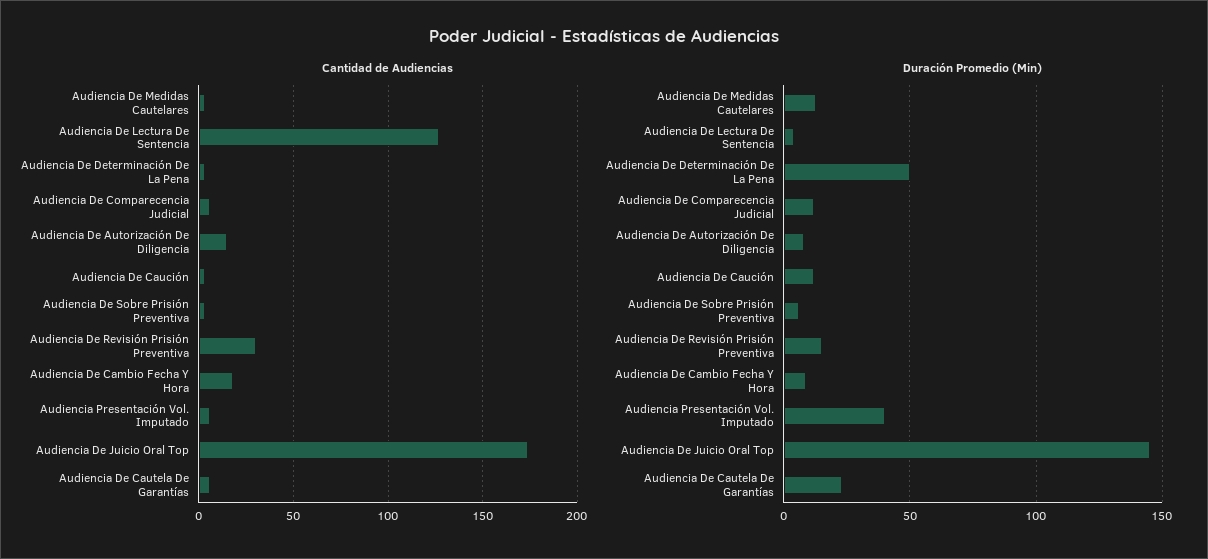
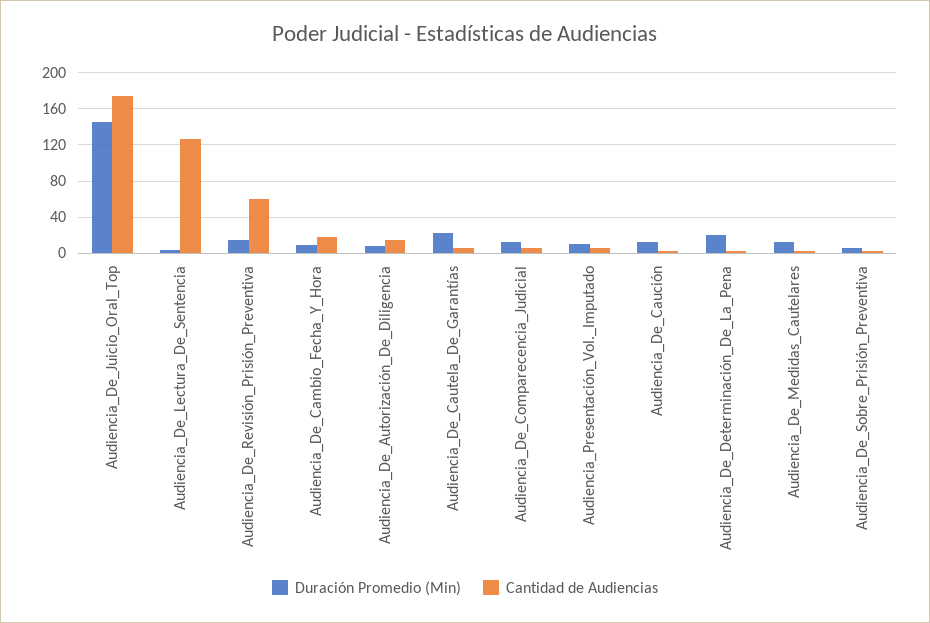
Cantidad de Audiencias, Audiencia De Revisión Prisión Preventiva: 30 -> 60
Duración Promedio (Min), Audiencia De Determinación De La Pena: 50 -> 20
Duración Promedio (Min), Audiencia Presentación Vol. Imputado: 40 -> 10

